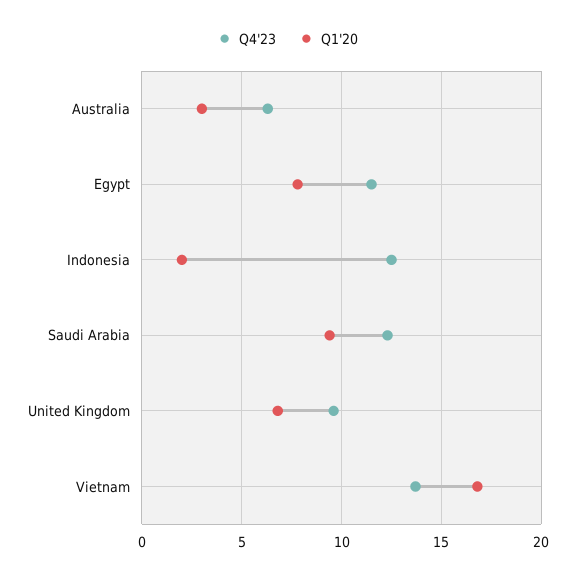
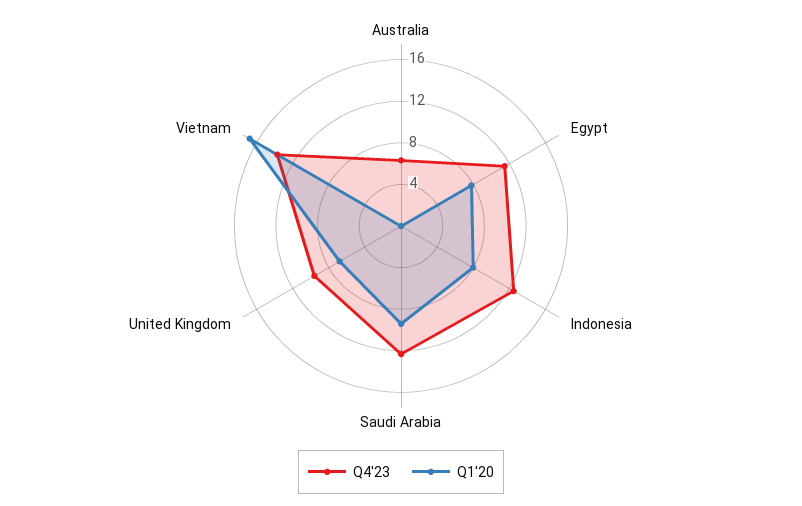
Q1'20, Australia: 3 -> 0
Q1'20, Indonesia: 2 -> 8

